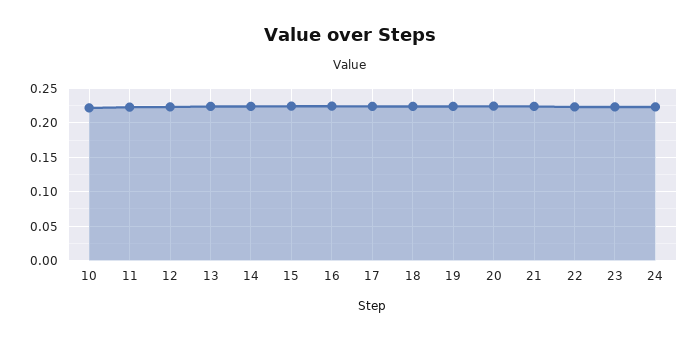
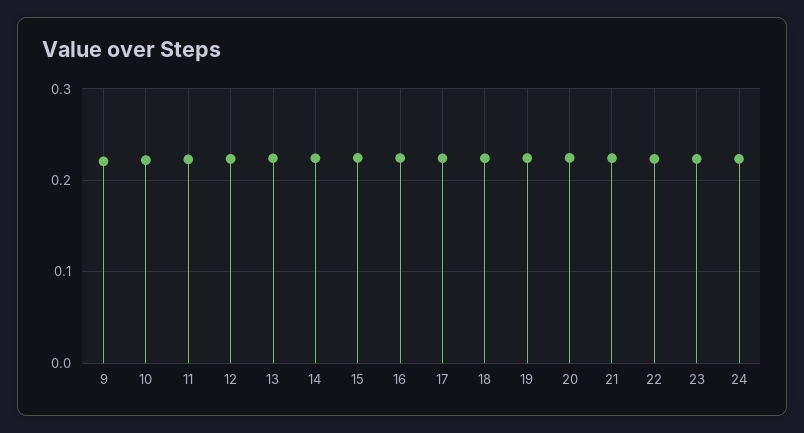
9: none -> 0.22

